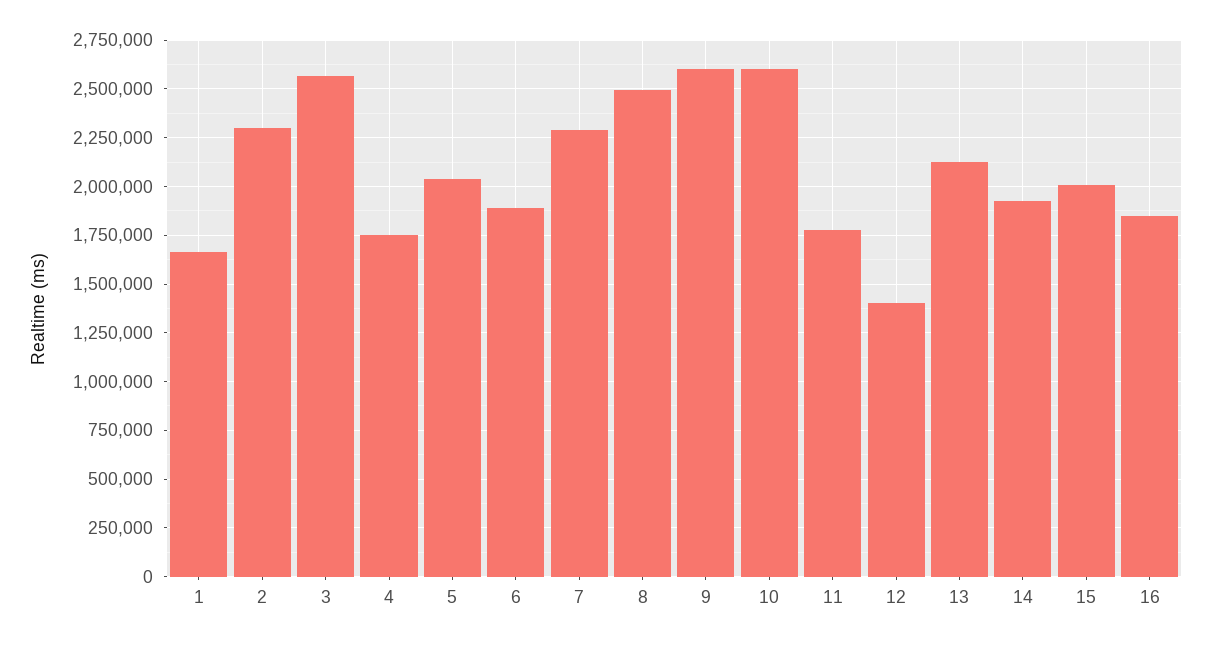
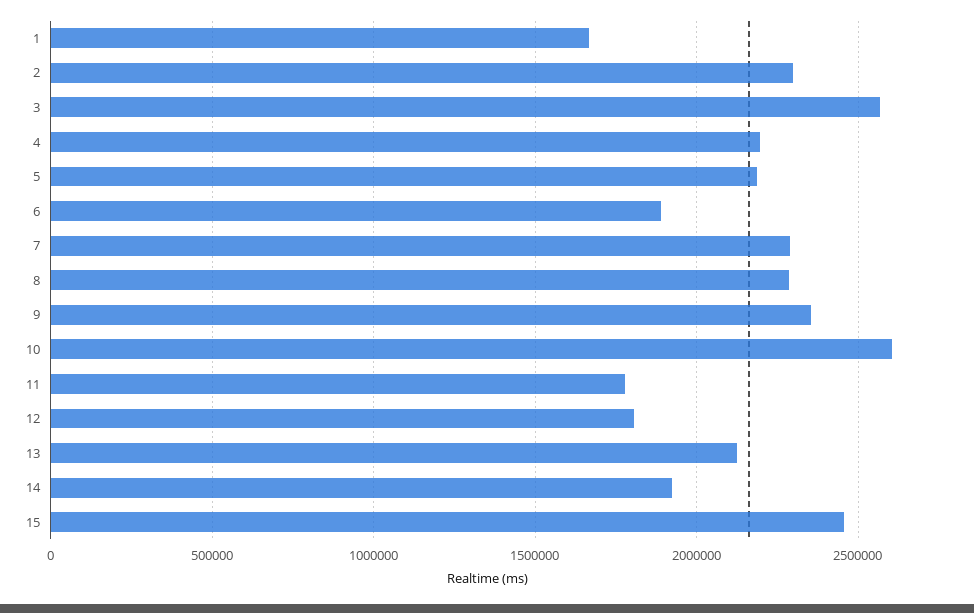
4: 1750000 -> 2200000
5: 2050000 -> 2200000
8: 2500000 -> 2300000
9: 2600000 -> 2350000
12: 1400000 -> 1800000
15: 2000000 -> 2450000
16: 1850000 -> none

